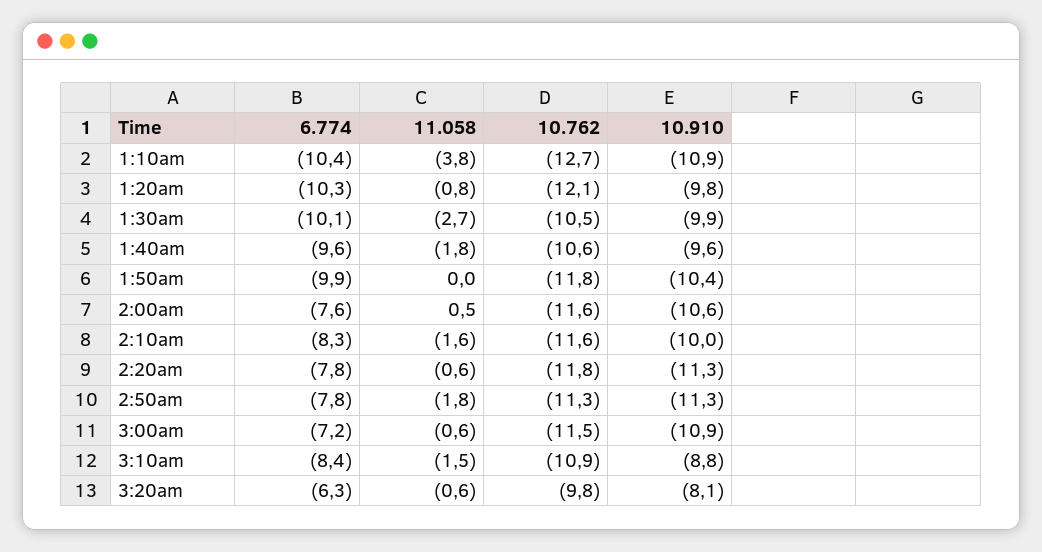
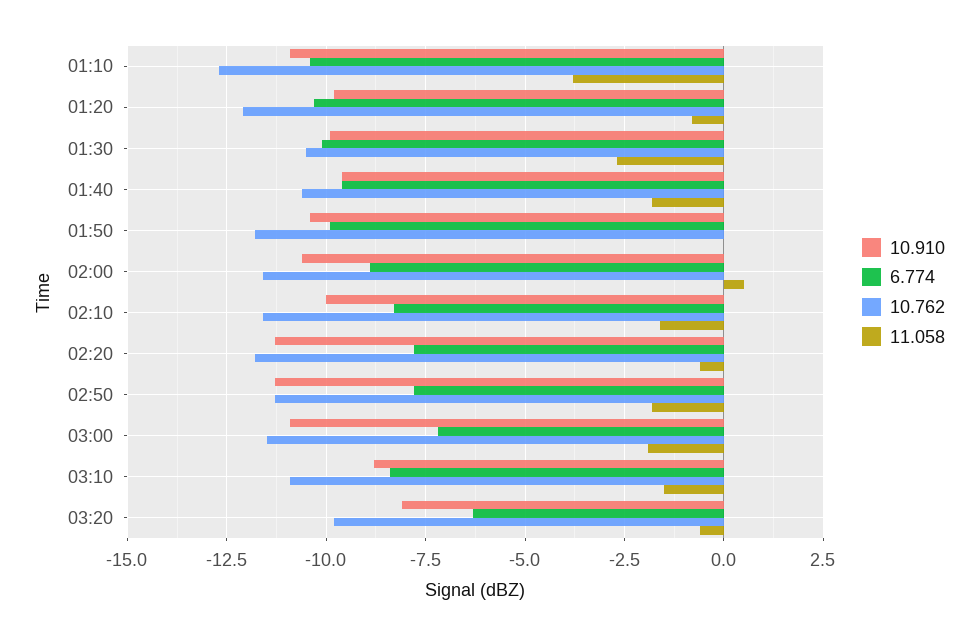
6.774, 2:00am: -7.6 -> -9
11.058, 3:00am: -0.6 -> -2

